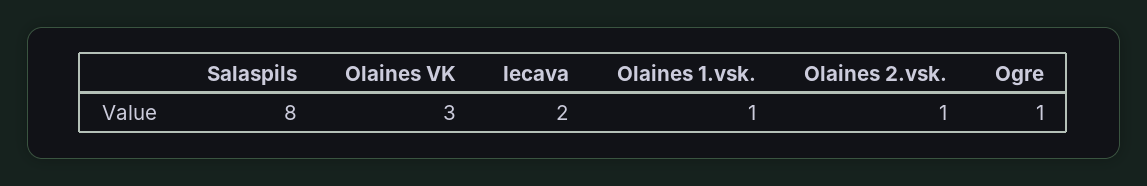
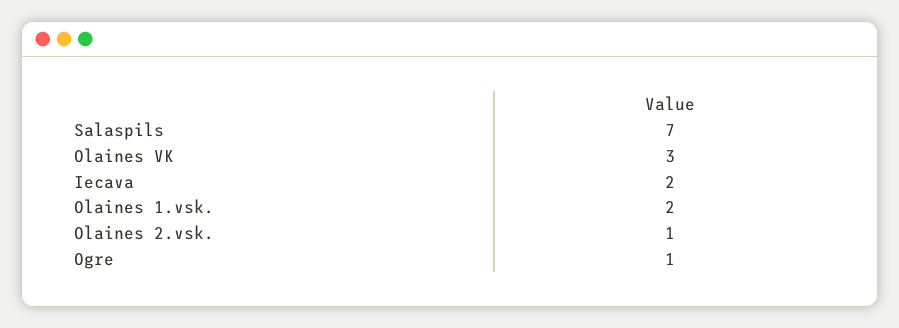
Salaspils: 8 -> 7
Olaines 1.vsk.: 1 -> 2

